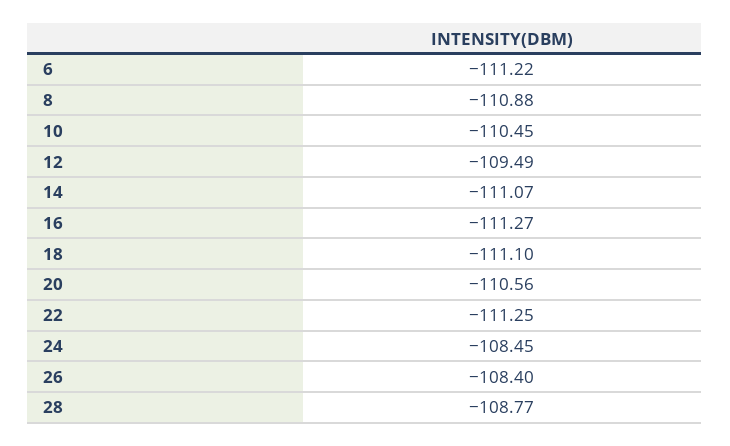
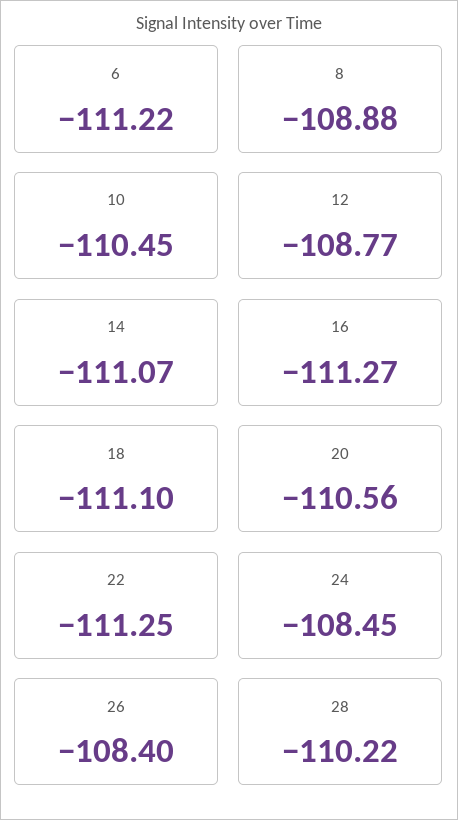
8: -110.88 -> -108.88
12: -109.49 -> -108.77
28: -108.77 -> -110.22

